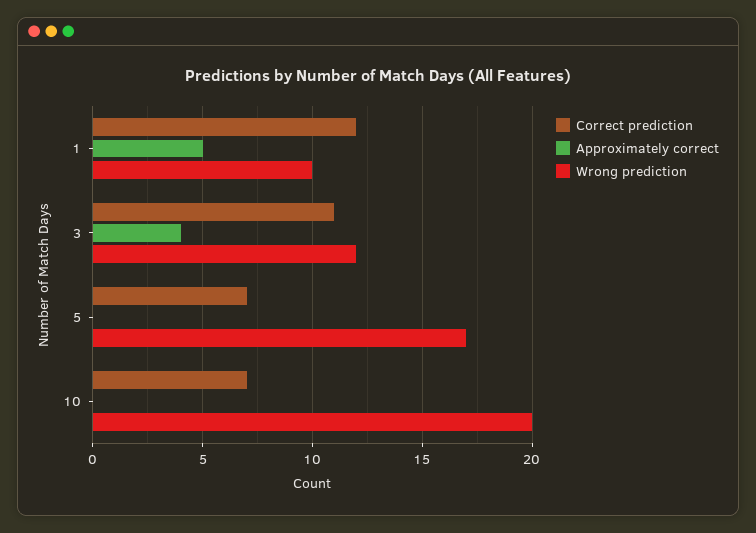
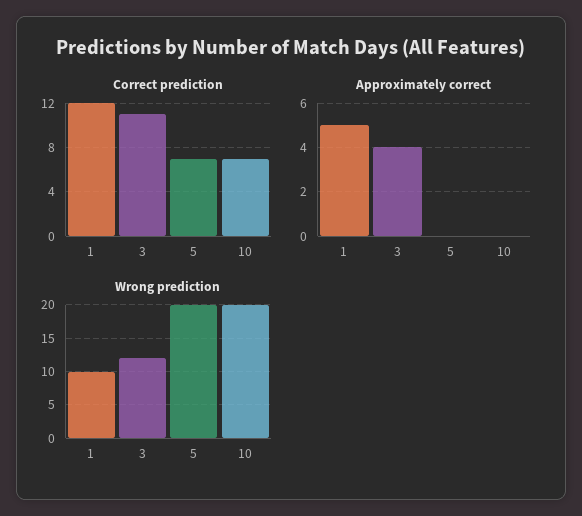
Wrong prediction, 5: 17 -> 20

